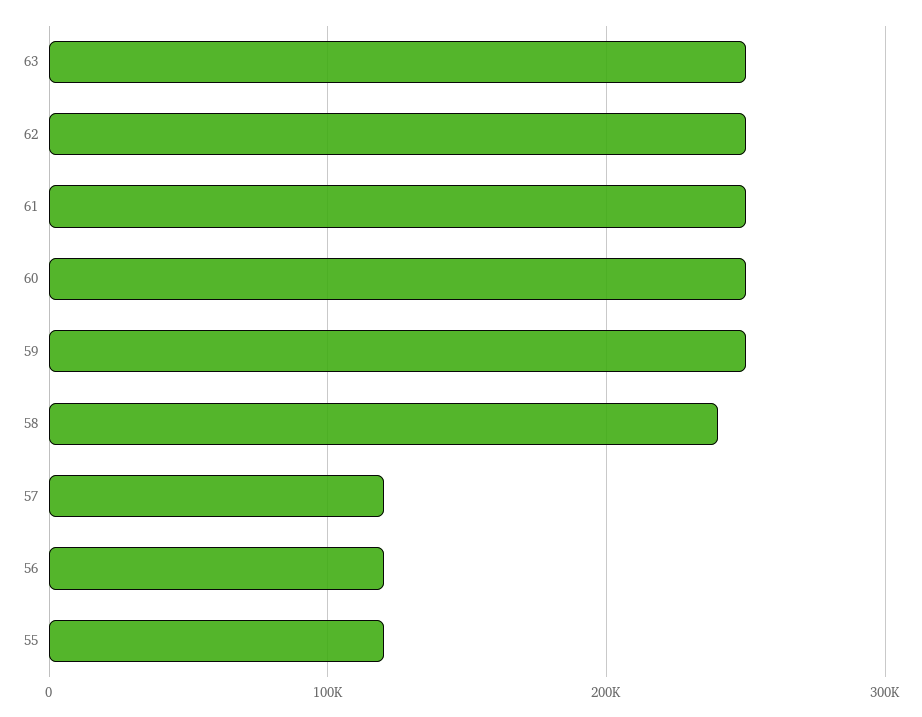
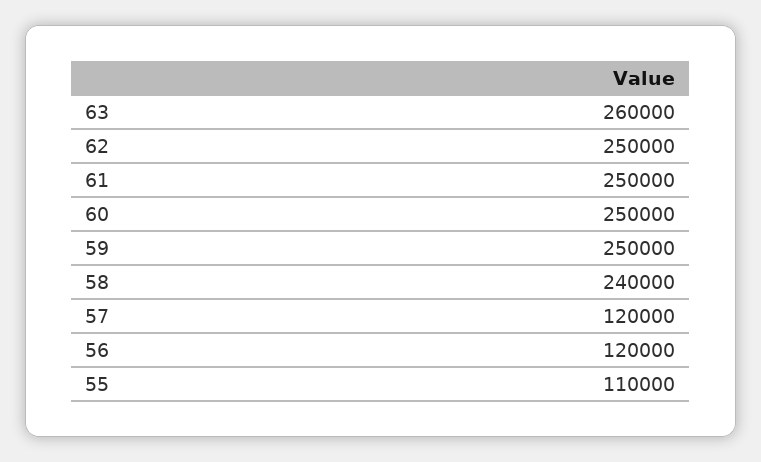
63: 250000 -> 260000
55: 120000 -> 110000

